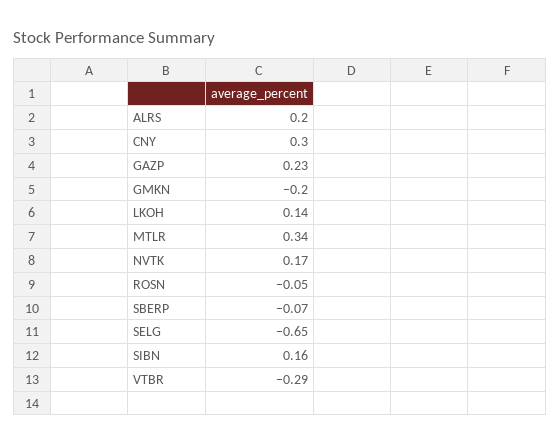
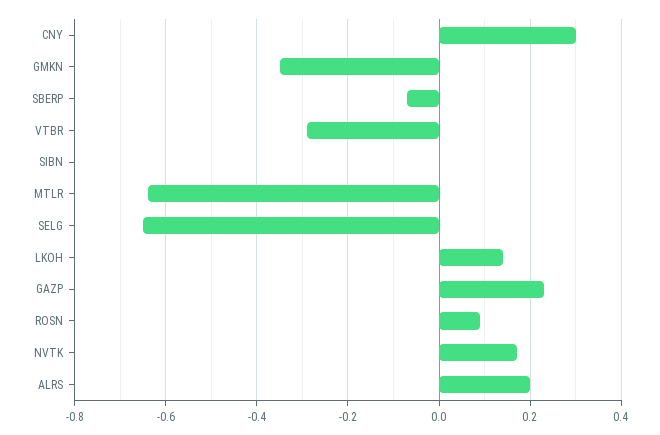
GMKN: -0.2 -> -0.35
MTLR: 0.34 -> -0.65
ROSN: -0.05 -> 0.1
SIBN: 0.16 -> 0

